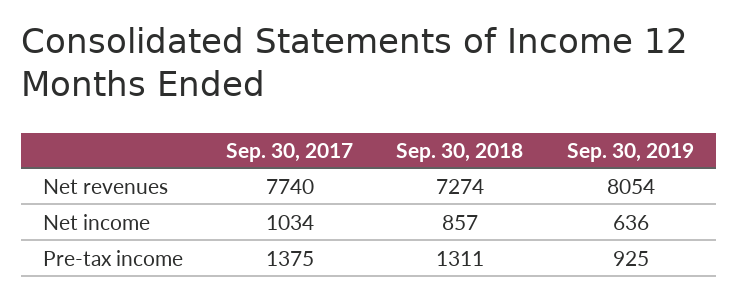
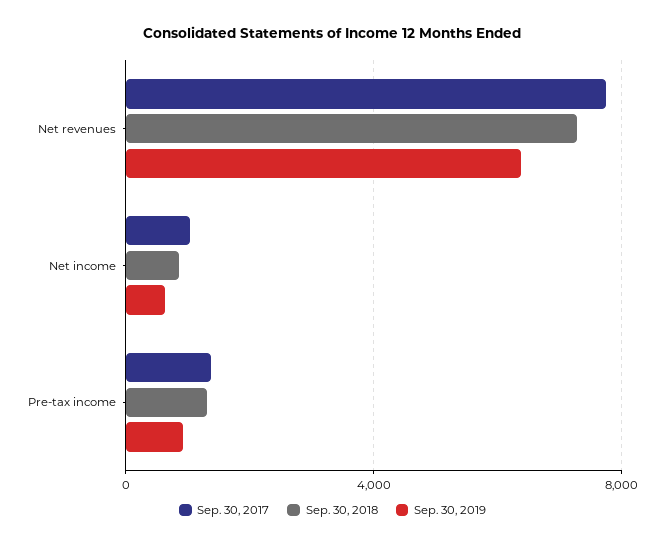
Sep. 30, 2019, Net revenues: 8054 -> 6500

